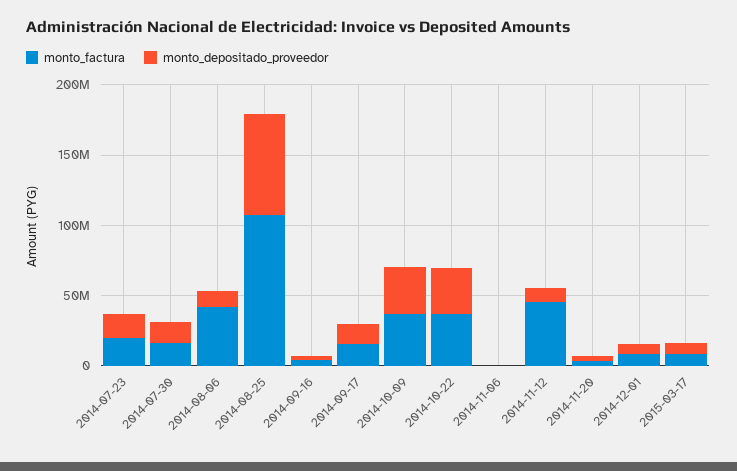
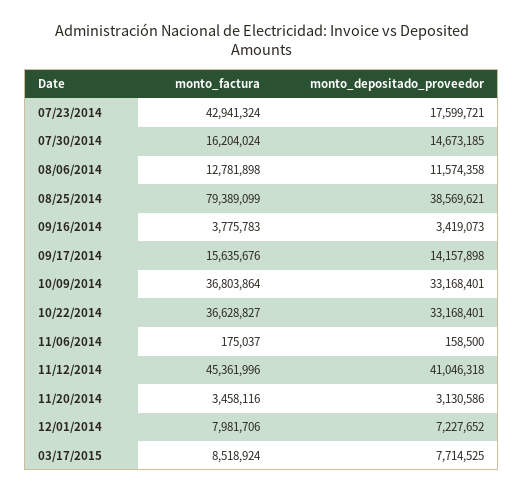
monto_factura, 2014-07-23: 20000000 -> 42941324
monto_factura, 2014-08-06: 40000000 -> 12781898
monto_factura, 2014-08-25: 110000000 -> 79389099
monto_depositado_proveedor, 2014-08-25: 70000000 -> 38569621
monto_depositado_proveedor, 2014-11-12: 10000000 -> 41046318

